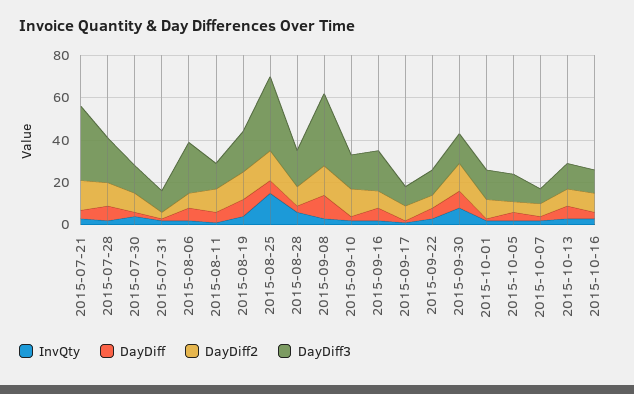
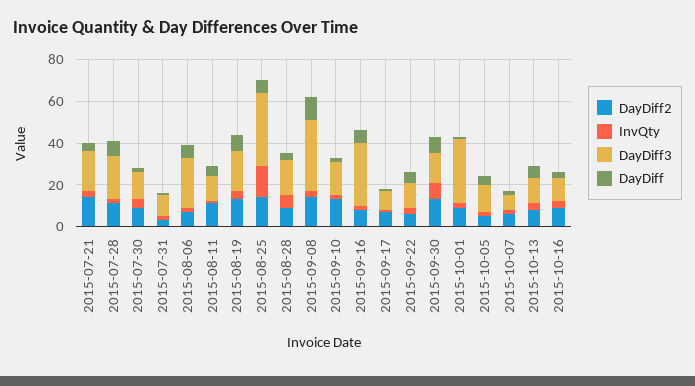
DayDiff3, 2015-07-21: 35 -> 20
DayDiff3, 2015-09-16: 20 -> 30
DayDiff3, 2015-10-01: 15 -> 30

